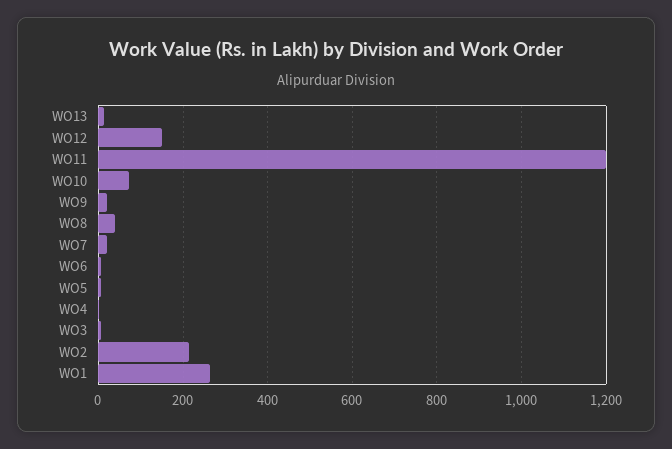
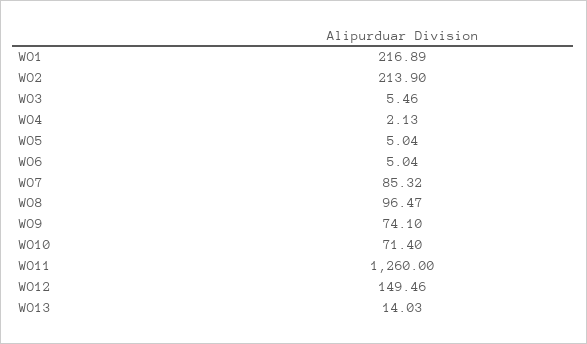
WO11: 1200 -> 1260
WO9: 20 -> 74.1
WO8: 40 -> 96.47
WO7: 20 -> 85.32
WO1: 260 -> 216.89

